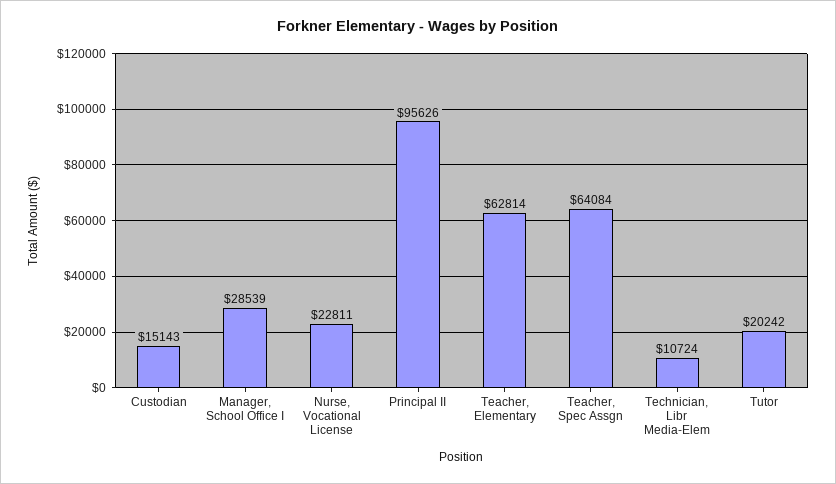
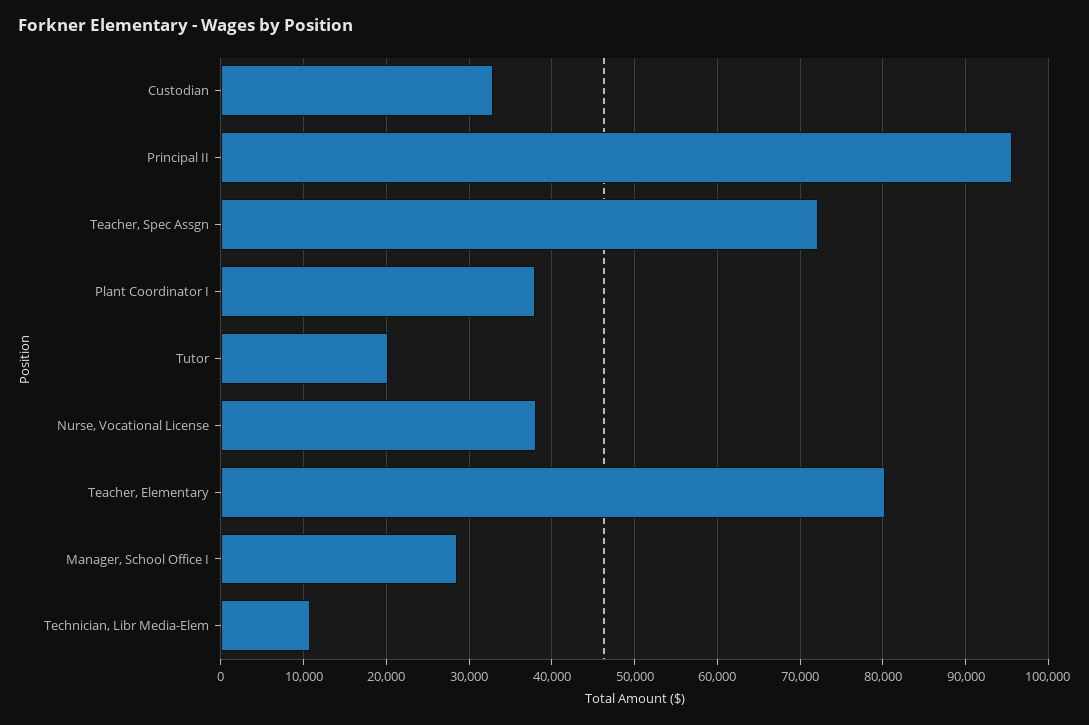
Custodian: 15143 -> 33000
Nurse, Vocational License: 22811 -> 38000
Teacher, Elementary: 62814 -> 80000
Teacher, Spec Assgn: 64084 -> 72000
Plant Coordinator I: none -> 38000

